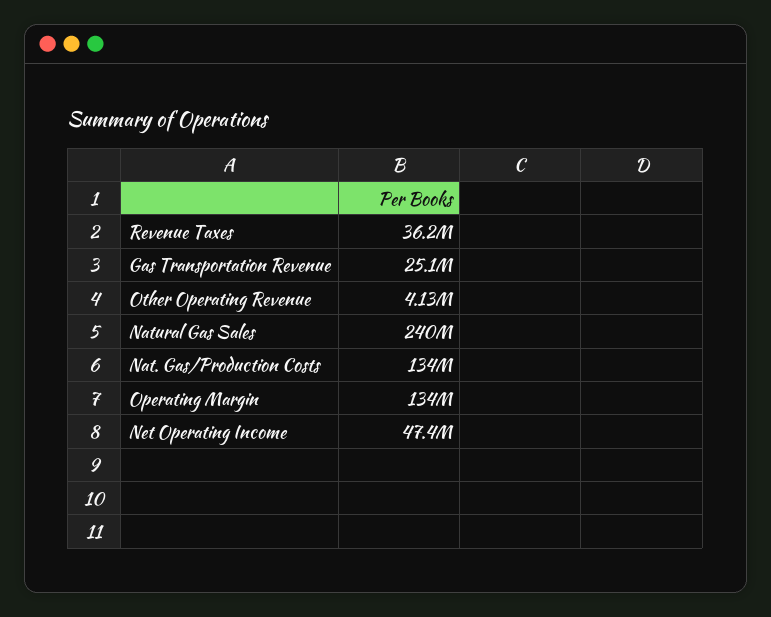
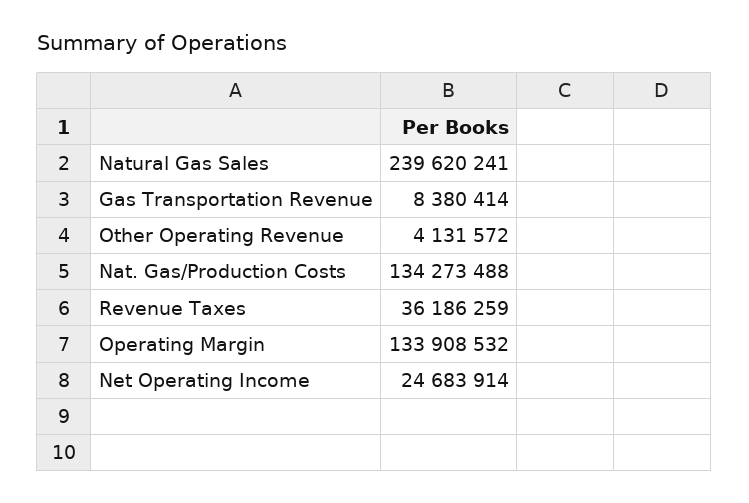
Gas Transportation Revenue: 25100000 -> 8380414
Net Operating Income: 47400000 -> 24683914

